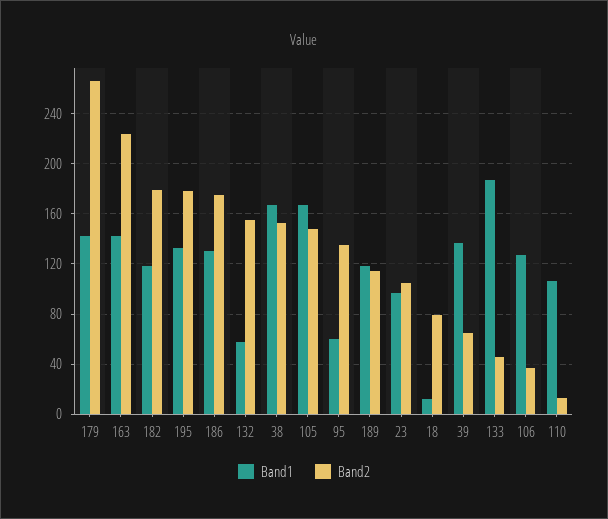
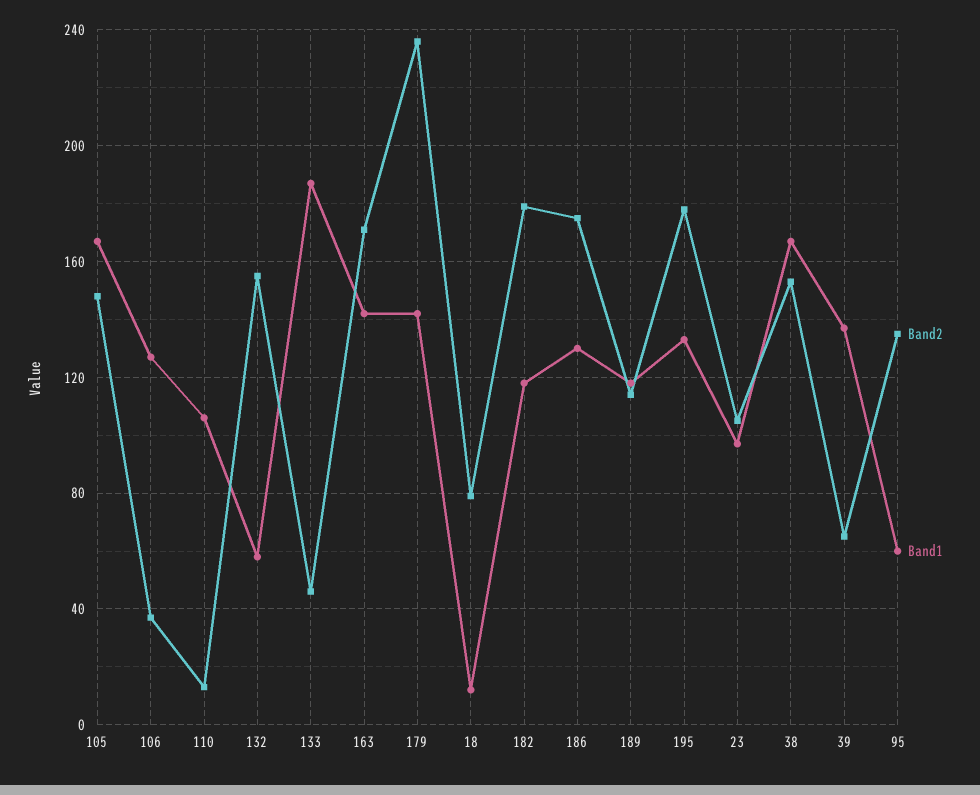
Band2, 179: 265 -> 235
Band2, 163: 225 -> 170

